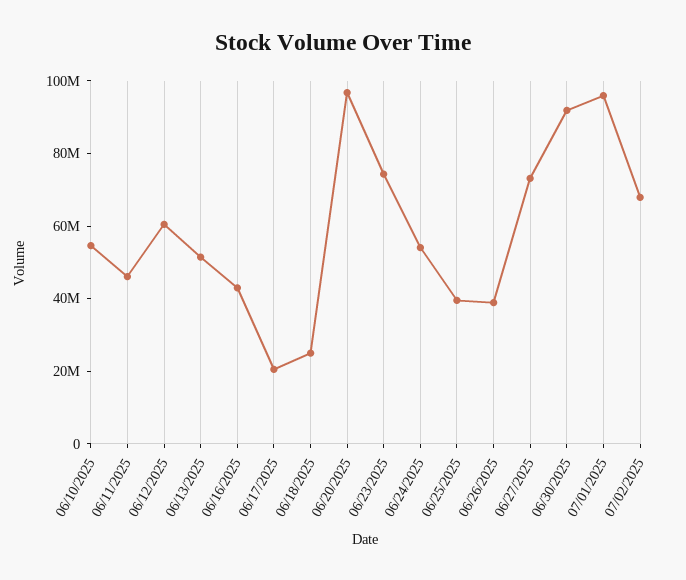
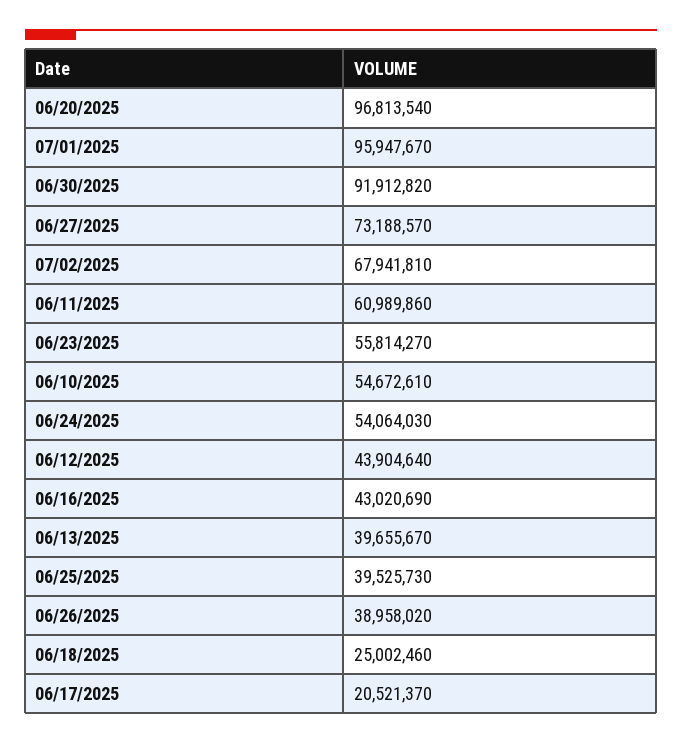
06/11/2025: 45000000 -> 60989860
06/12/2025: 60000000 -> 43904640
06/13/2025: 50000000 -> 39655670
06/23/2025: 75000000 -> 55814270

